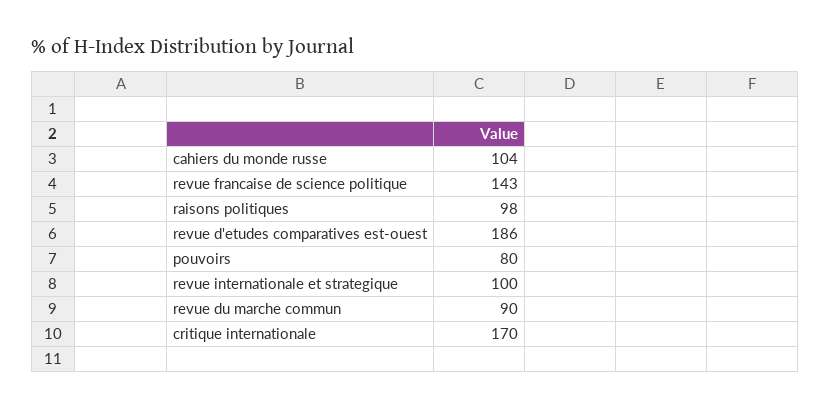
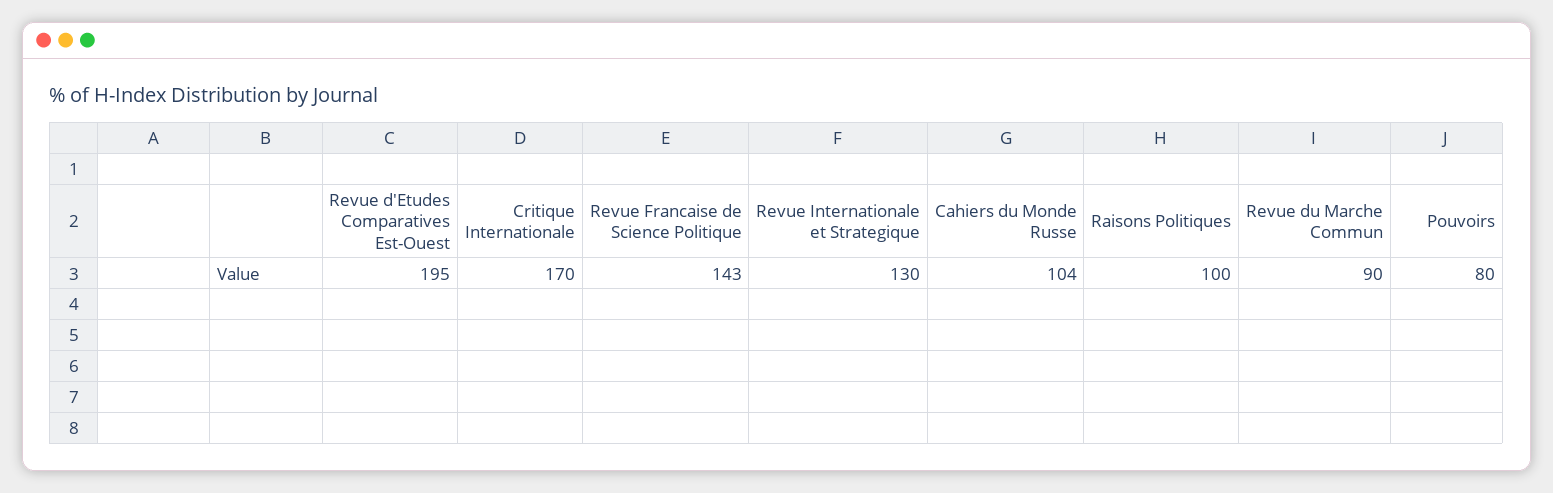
raisons politiques: 98 -> 100
revue d'etudes comparatives est-ouest: 186 -> 195
revue internationale et strategique: 100 -> 130

